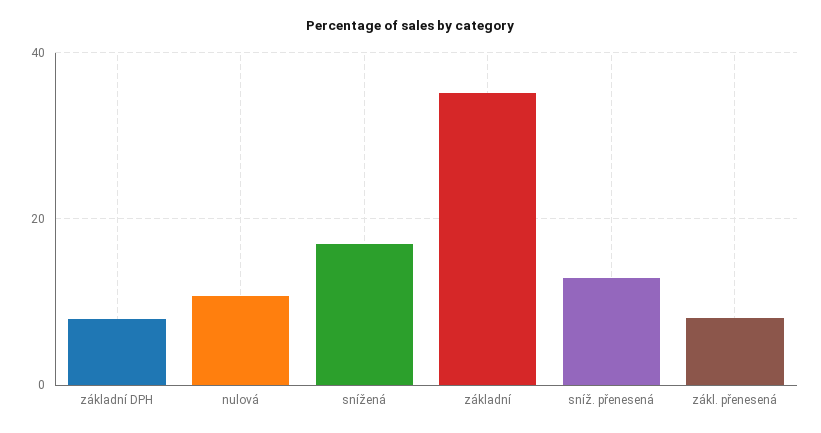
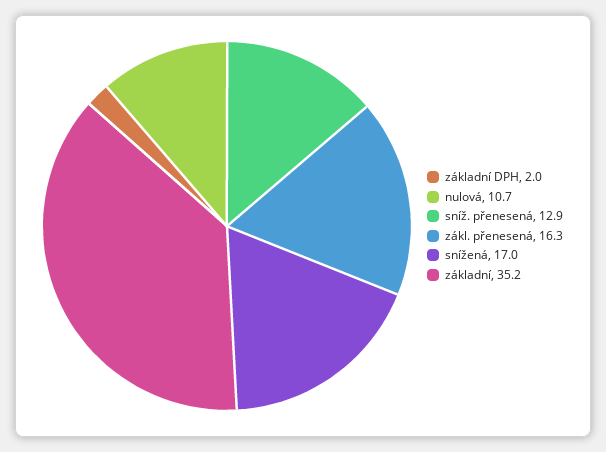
základní DPH: 8 -> 2
zákl. přenesená: 8 -> 16.3

